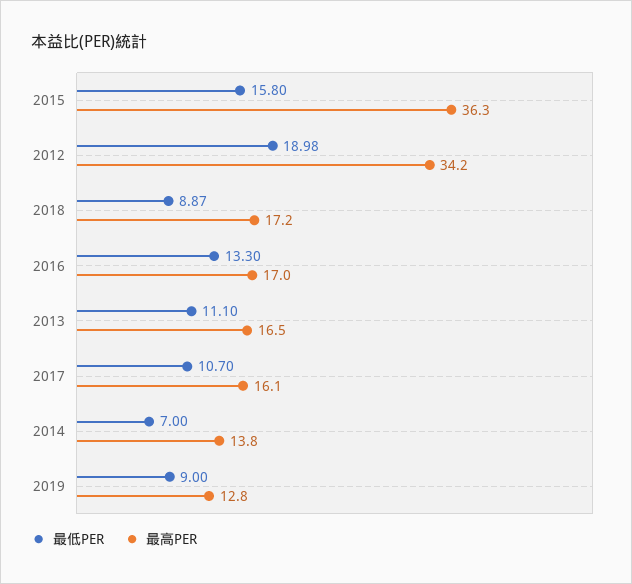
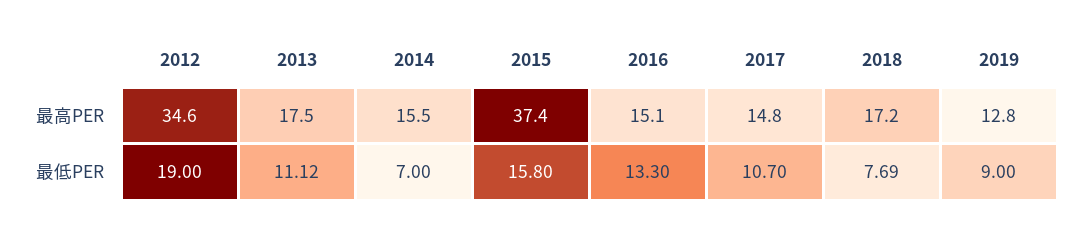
最高PER, 2015: 36.3 -> 37.4
最低PER, 2012: 18.98 -> 19
最高PER, 2012: 34.2 -> 34.6
最低PER, 2018: 8.87 -> 7.69
最高PER, 2016: 17 -> 15.1
最低PER, 2013: 11.1 -> 11.12
最高PER, 2013: 16.5 -> 17.5
最高PER, 2017: 16.1 -> 14.8
最高PER, 2014: 13.8 -> 15.5

